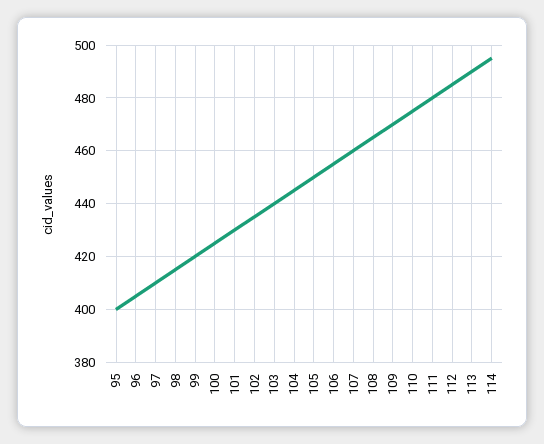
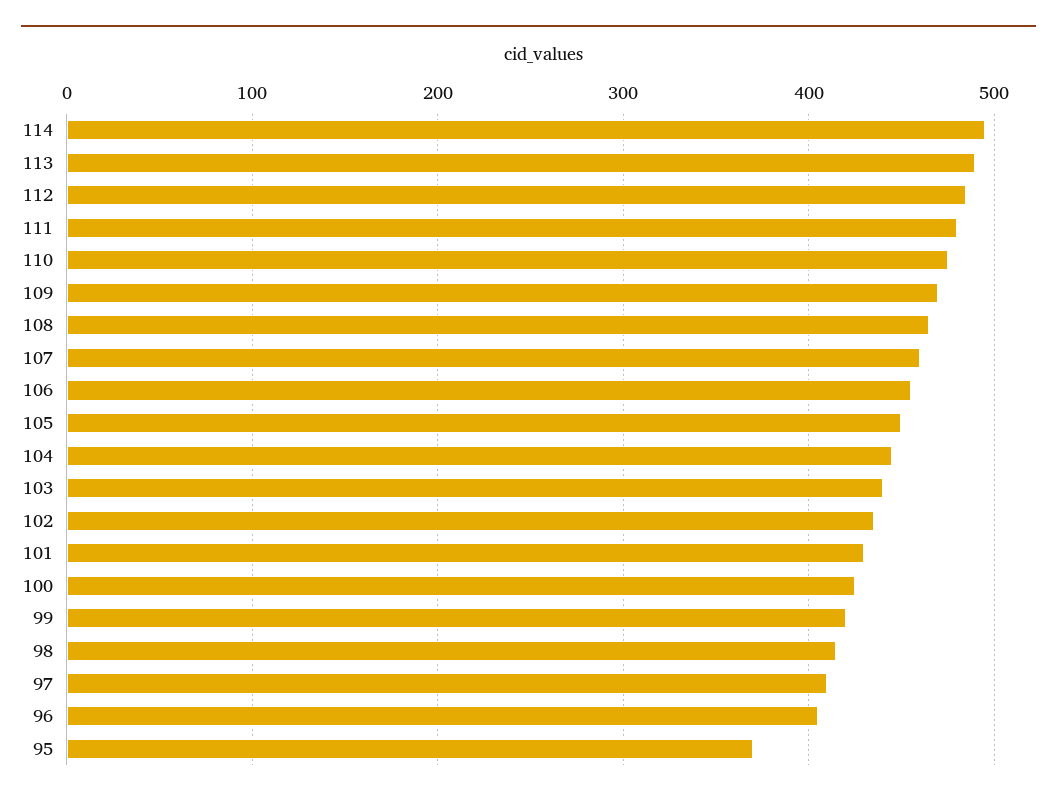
95: 400 -> 370

